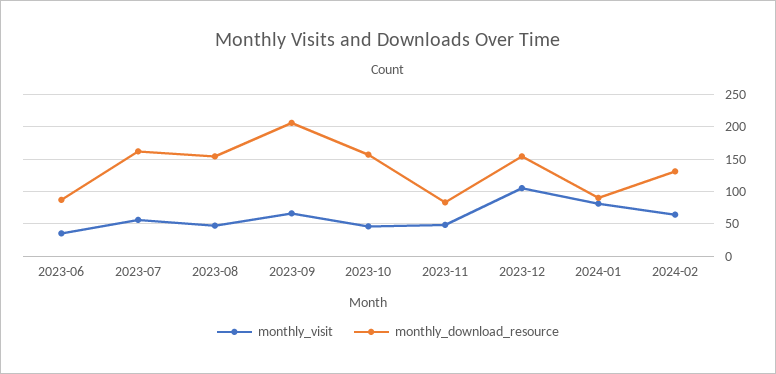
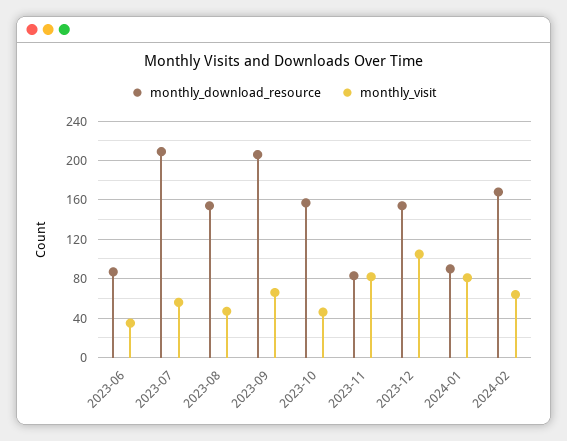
monthly_download_resource, 2023-07: 160 -> 210
monthly_visit, 2023-11: 50 -> 80
monthly_download_resource, 2024-02: 130 -> 170

